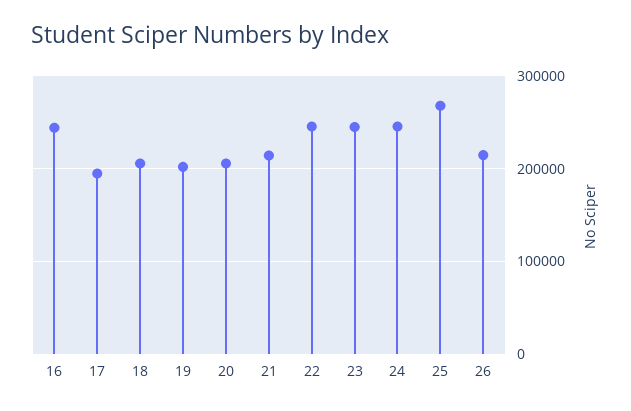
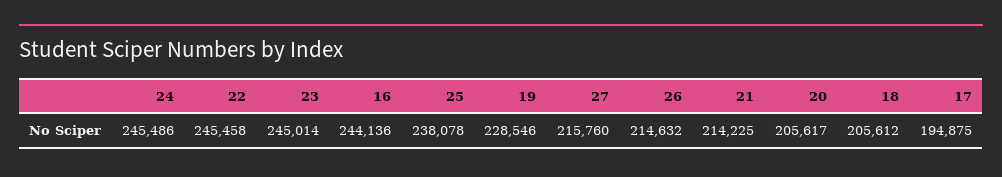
19: 200000 -> 228546
25: 270000 -> 238078
27: none -> 215760

